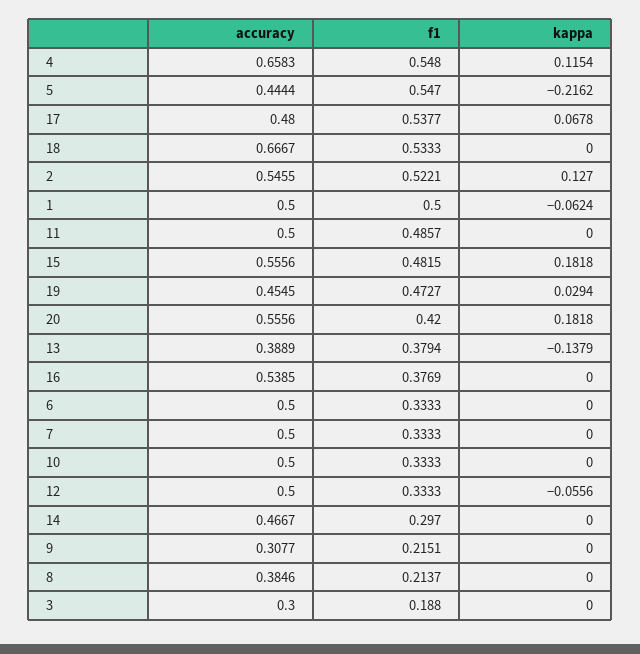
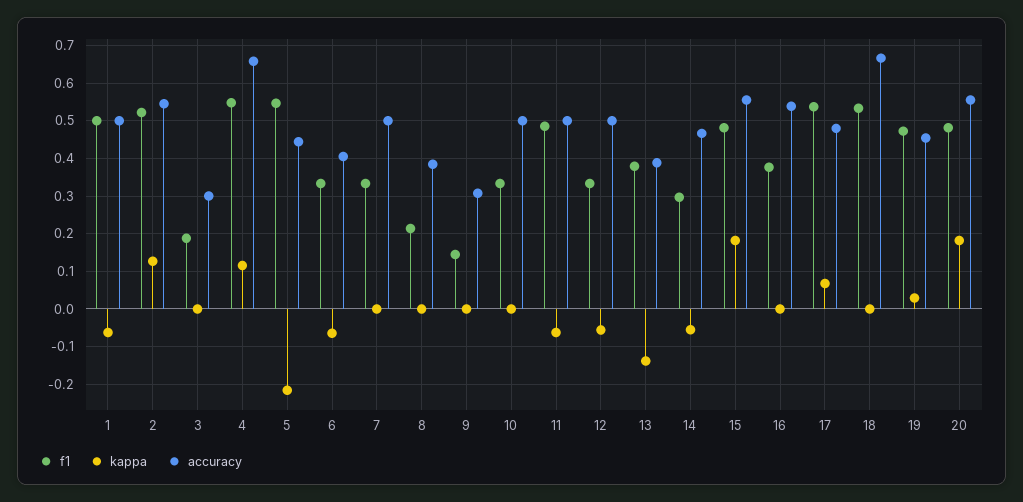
kappa, 11: 0 -> -0.06
f1, 20: 0.42 -> 0.48
accuracy, 6: 0.5 -> 0.4
kappa, 6: 0 -> -0.06
kappa, 14: 0 -> -0.06
f1, 9: 0.2151 -> 0.14

